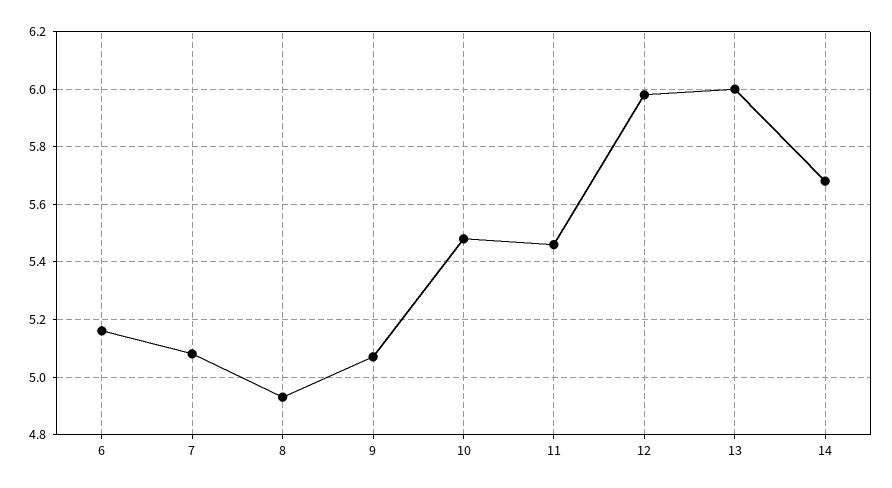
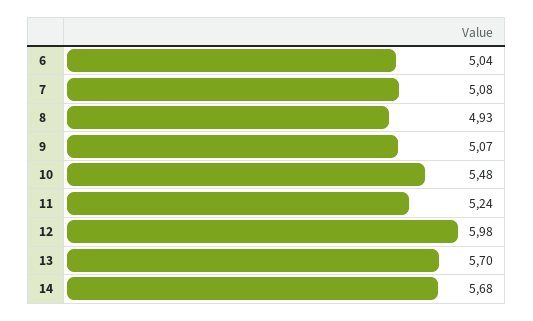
6: 5.15 -> 5.04
11: 5.45 -> 5.24
13: 6 -> 5.7

